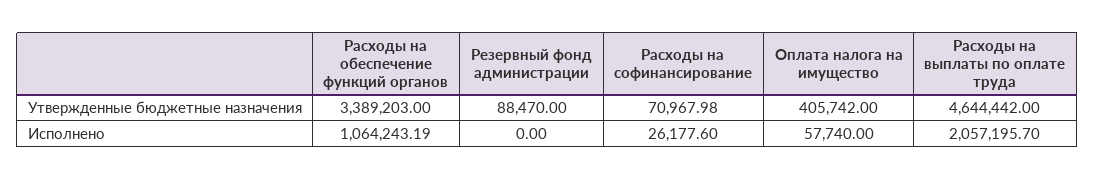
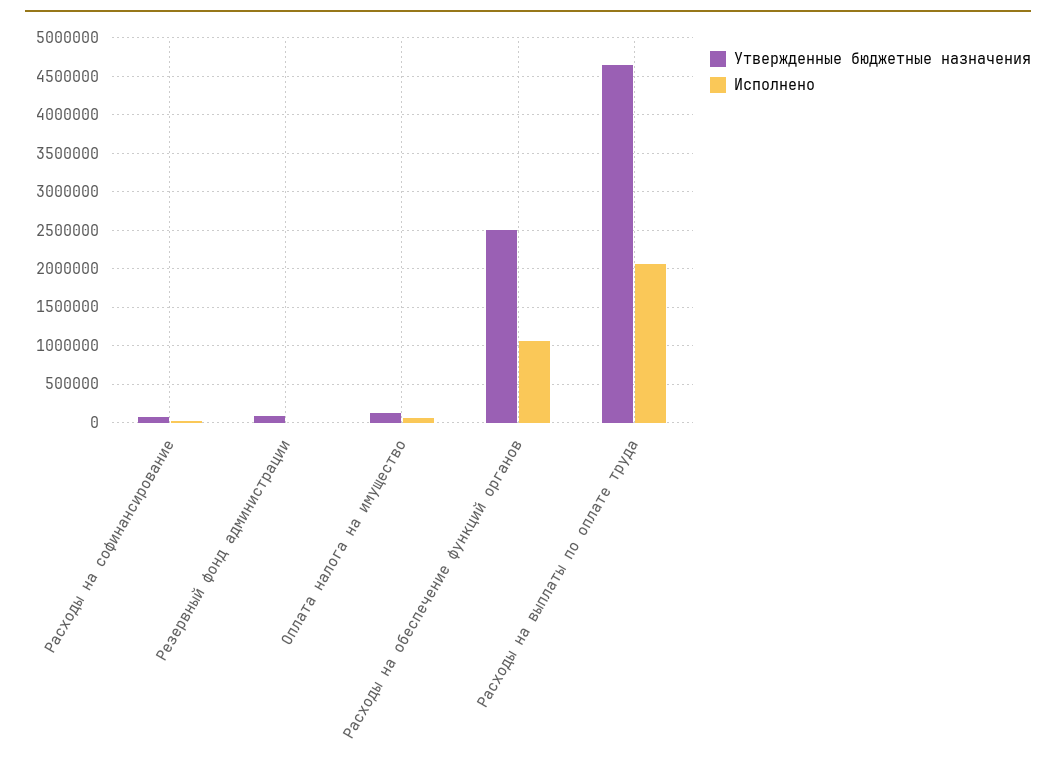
Утвержденные бюджетные назначения, Расходы на обеспечение функций органов: 3389203 -> 2500000
Утвержденные бюджетные назначения, Оплата налога на имущество: 405742 -> 100000

